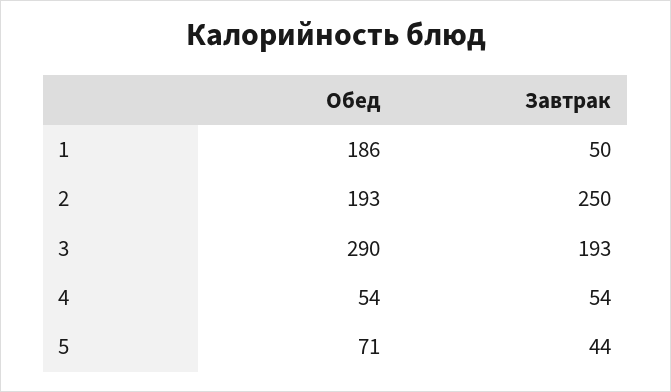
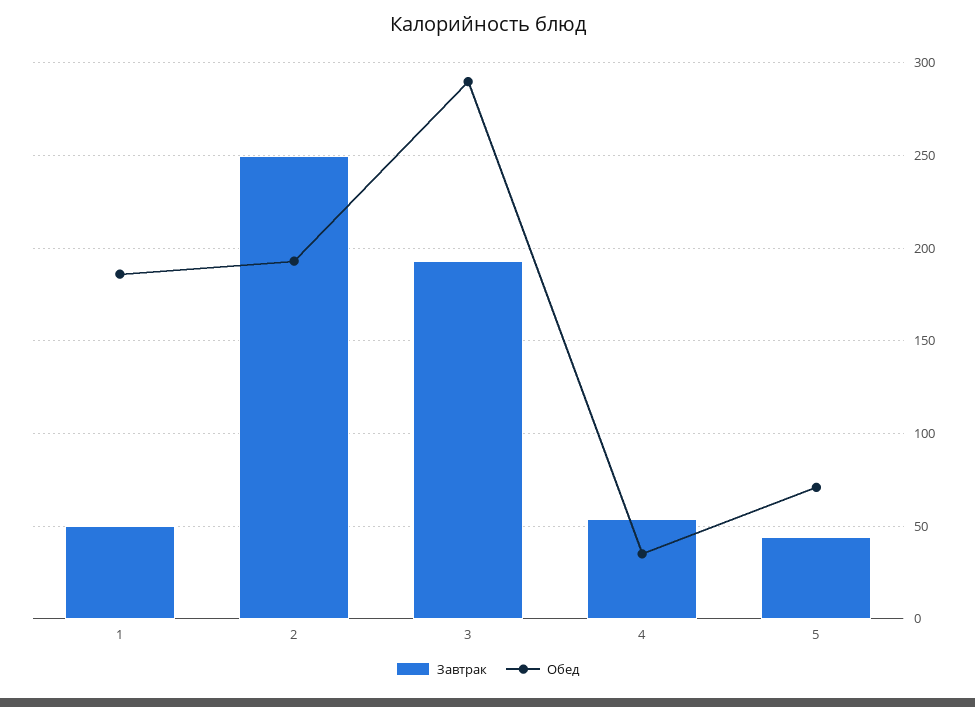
Обед, 4: 54 -> 35

